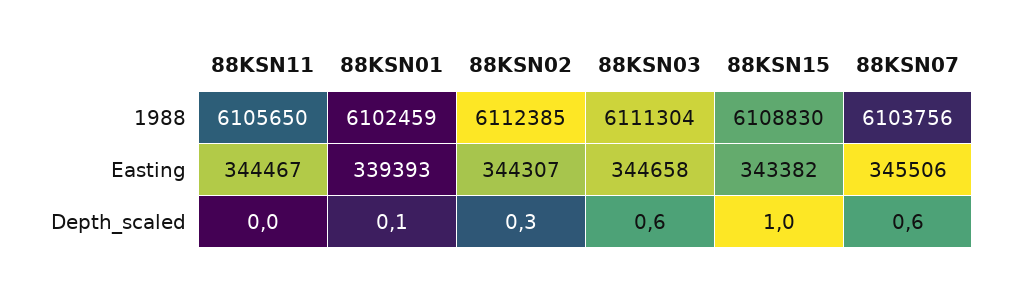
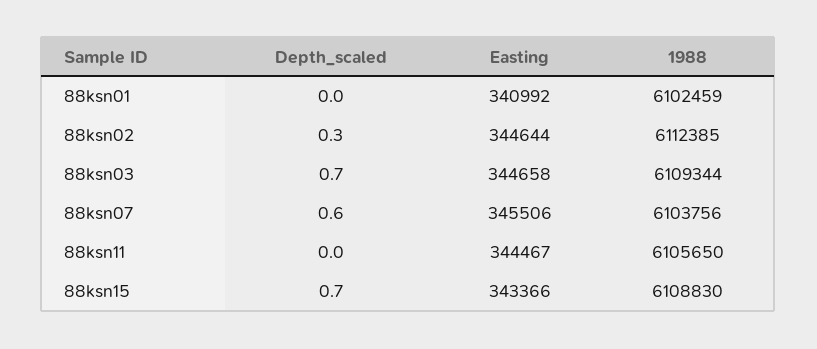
88KSN03, 1988: 6111304 -> 6109344
88KSN01, Easting: 339393 -> 340992
88KSN02, Easting: 344307 -> 344644
88KSN15, Easting: 343382 -> 343366
88KSN01, Depth_scaled: 0.1 -> 0
88KSN03, Depth_scaled: 0.6 -> 0.7
88KSN15, Depth_scaled: 1 -> 0.7

